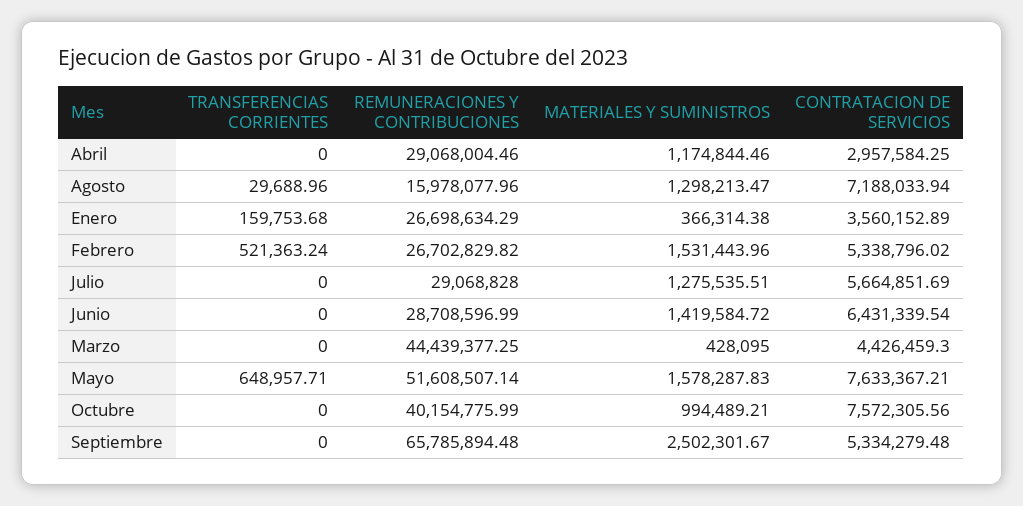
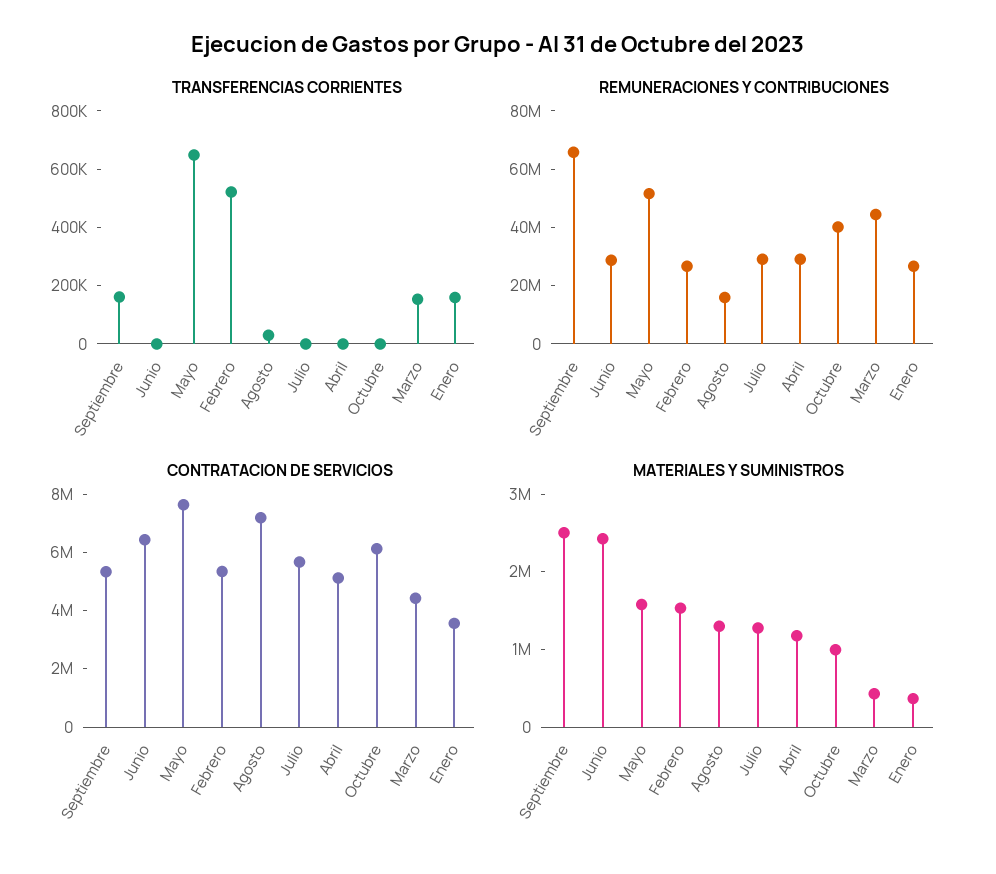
CONTRATACION DE SERVICIOS, Abril: 2957584.25 -> 5000000
MATERIALES Y SUMINISTROS, Junio: 1419584.72 -> 2400000
TRANSFERENCIAS CORRIENTES, Marzo: 0 -> 150000
CONTRATACION DE SERVICIOS, Octubre: 7572305.56 -> 6000000
TRANSFERENCIAS CORRIENTES, Septiembre: 0 -> 150000

